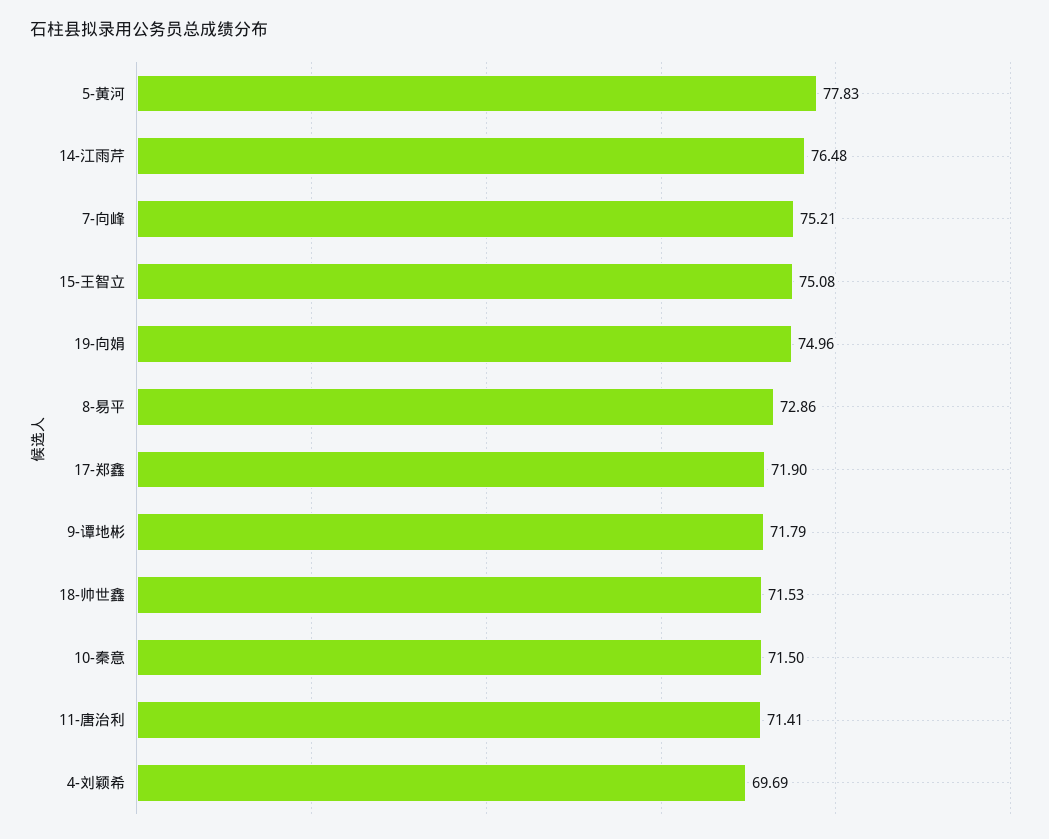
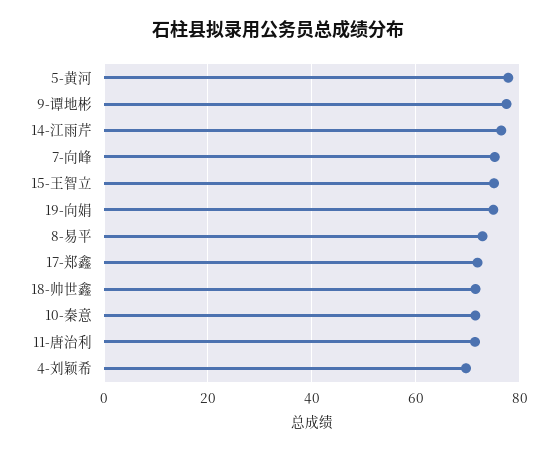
9-谭地彬: 71.79 -> 78

